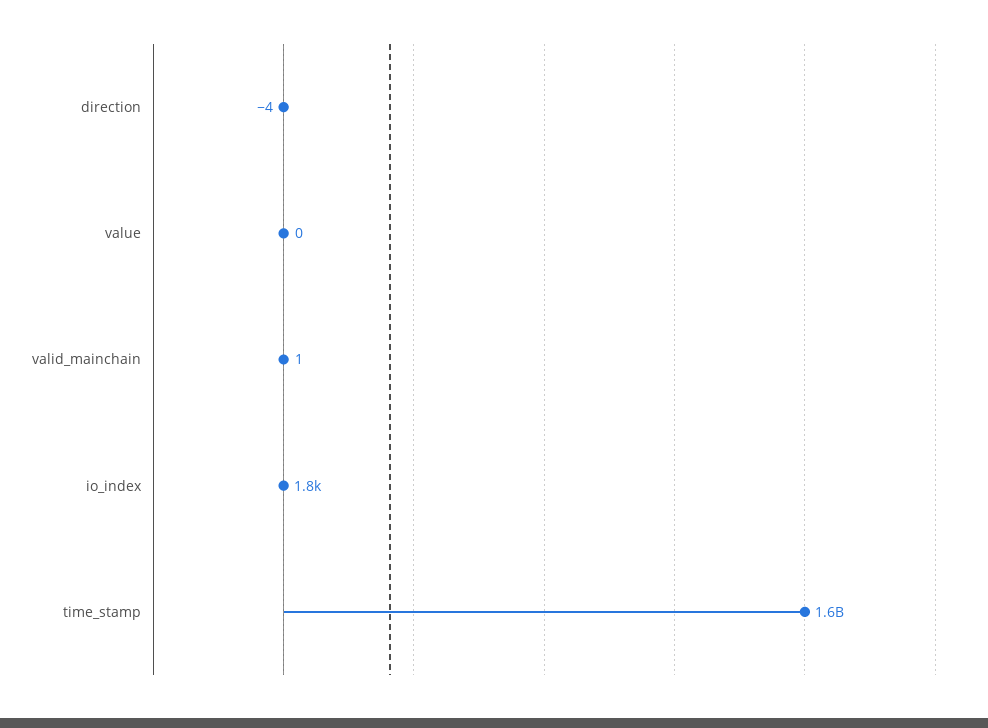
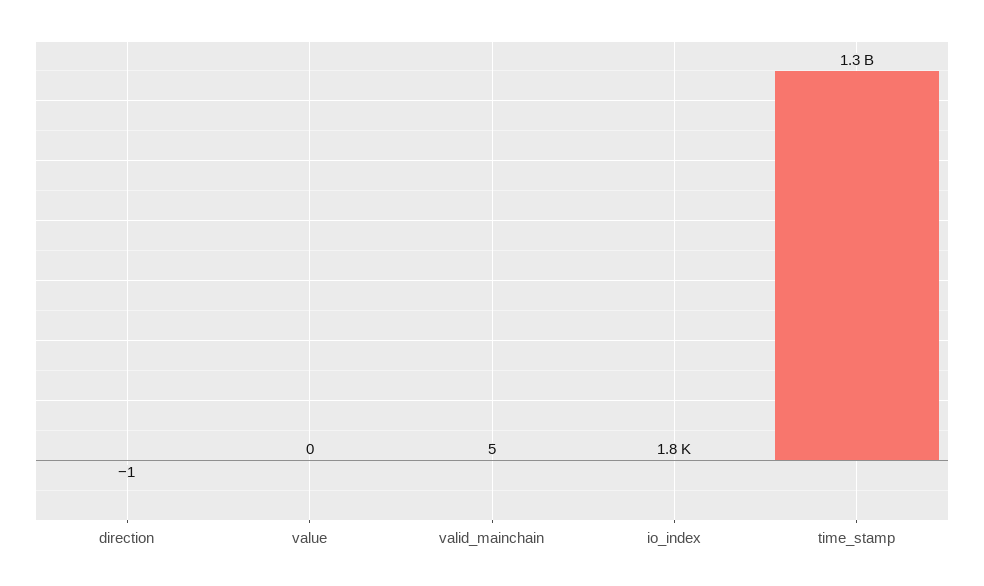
direction: -4 -> -1
valid_mainchain: 1 -> 5
time_stamp: 1600000000 -> 1300000000

